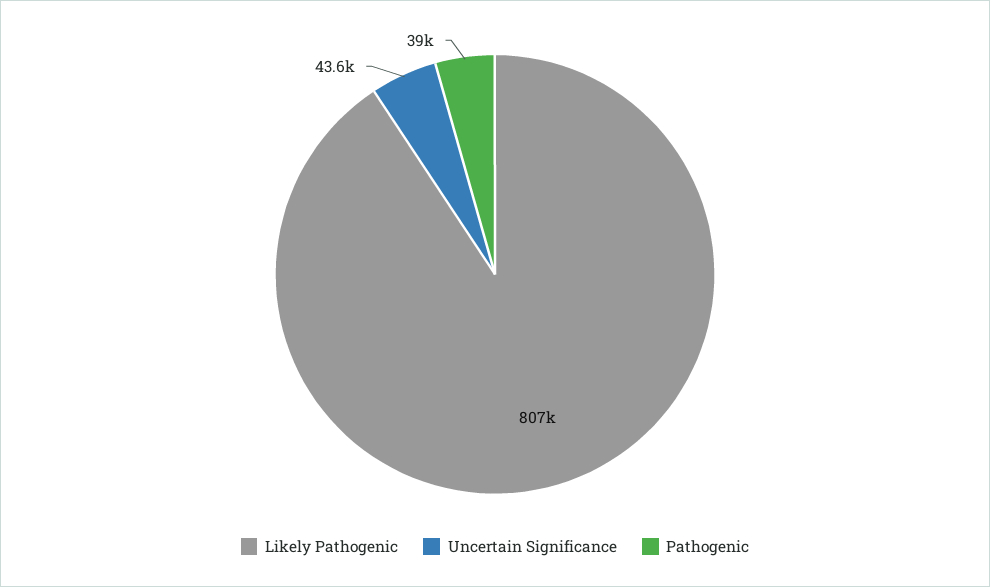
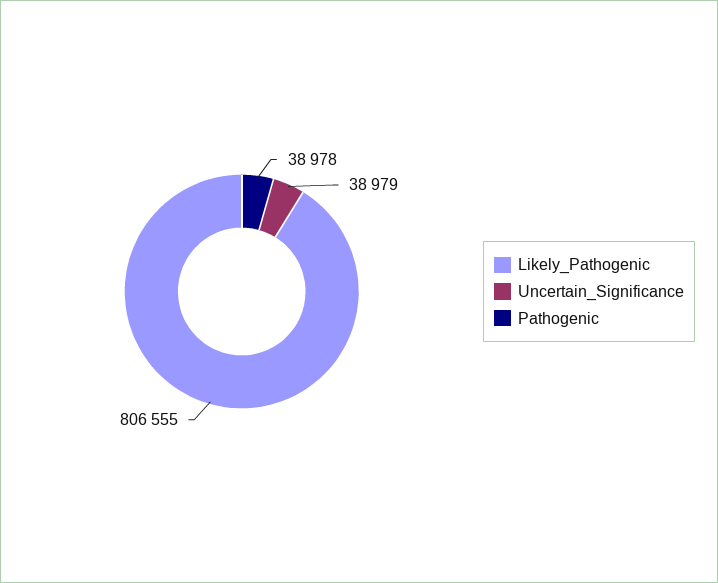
Uncertain Significance: 43600 -> 38979

